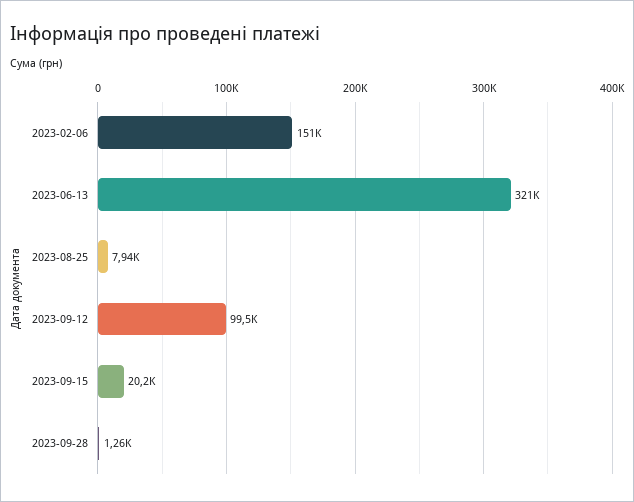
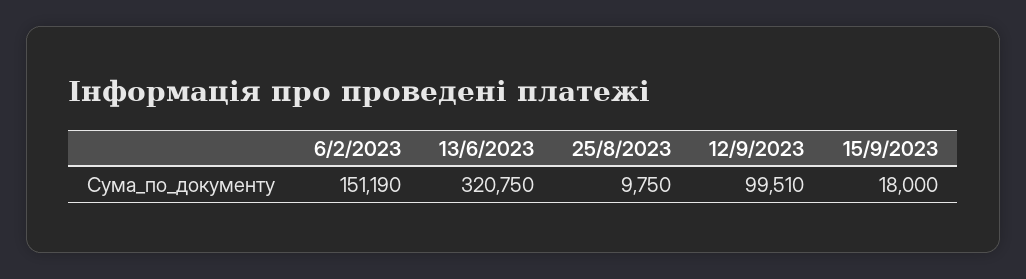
2023-08-25: 7940 -> 9750
2023-09-15: 20200 -> 18000
2023-09-28: 1260 -> none

